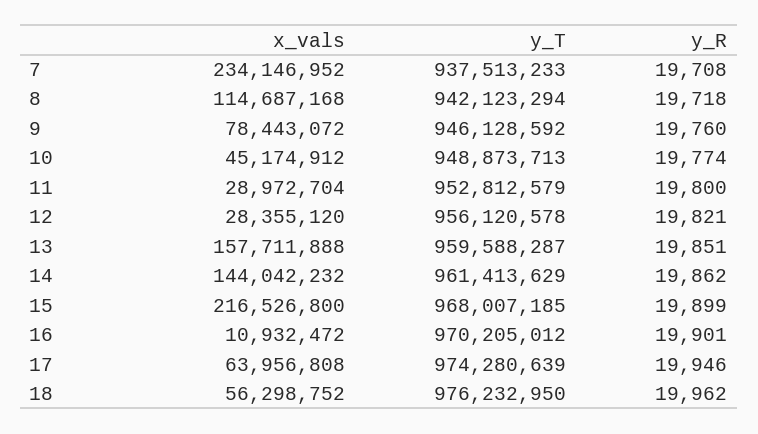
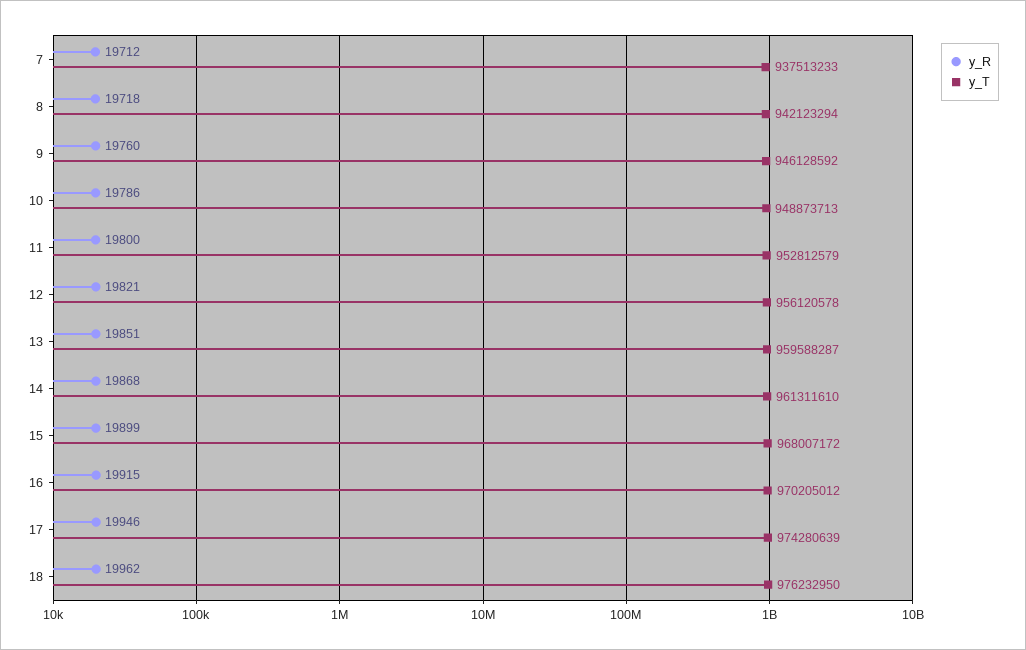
x_vals, 7: 234146952 -> none
y_R, 7: 19708 -> 19712
x_vals, 8: 114687168 -> none
x_vals, 9: 78443072 -> none
x_vals, 10: 45174912 -> none
y_R, 10: 19774 -> 19786
x_vals, 11: 28972704 -> none
x_vals, 12: 28355120 -> none
x_vals, 13: 157711888 -> none
x_vals, 14: 144042232 -> none
y_T, 14: 961413629 -> 961311610
y_R, 14: 19862 -> 19868
x_vals, 15: 216526800 -> none
y_T, 15: 968007185 -> 968007172
x_vals, 16: 10932472 -> none
y_R, 16: 19901 -> 19915
x_vals, 17: 63956808 -> none
x_vals, 18: 56298752 -> none

